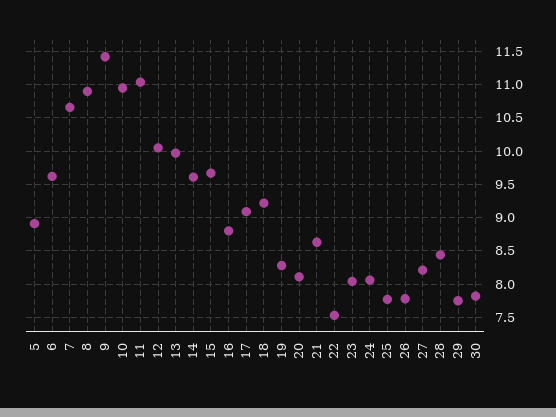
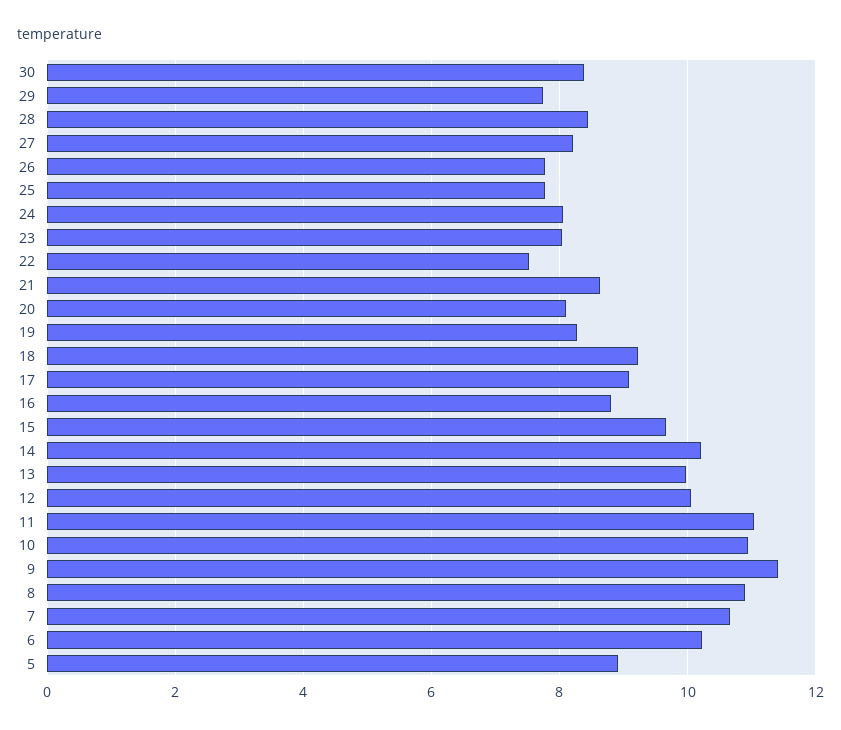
6: 9.6 -> 10.2
14: 9.6 -> 10.2
30: 7.8 -> 8.4

